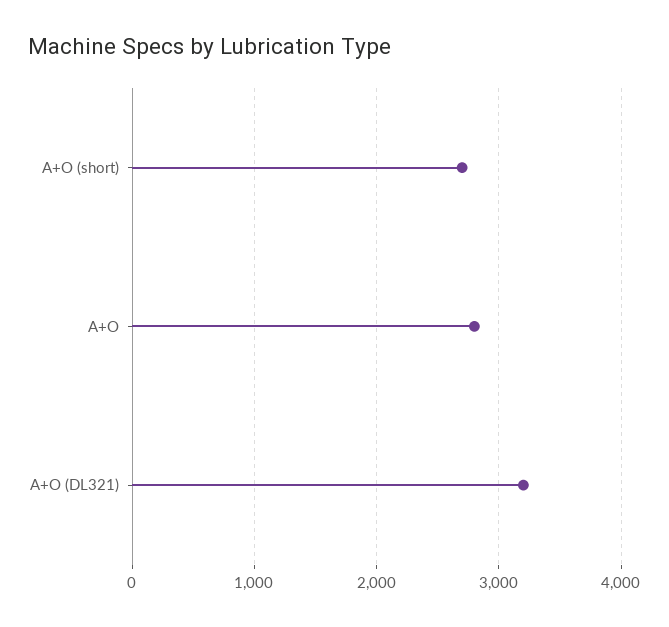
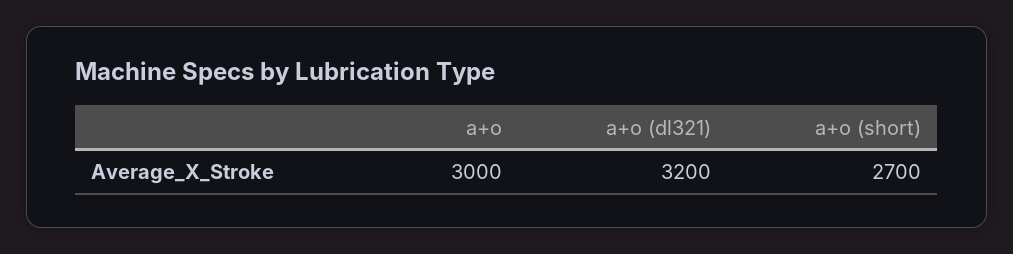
A+O: 2800 -> 3000

